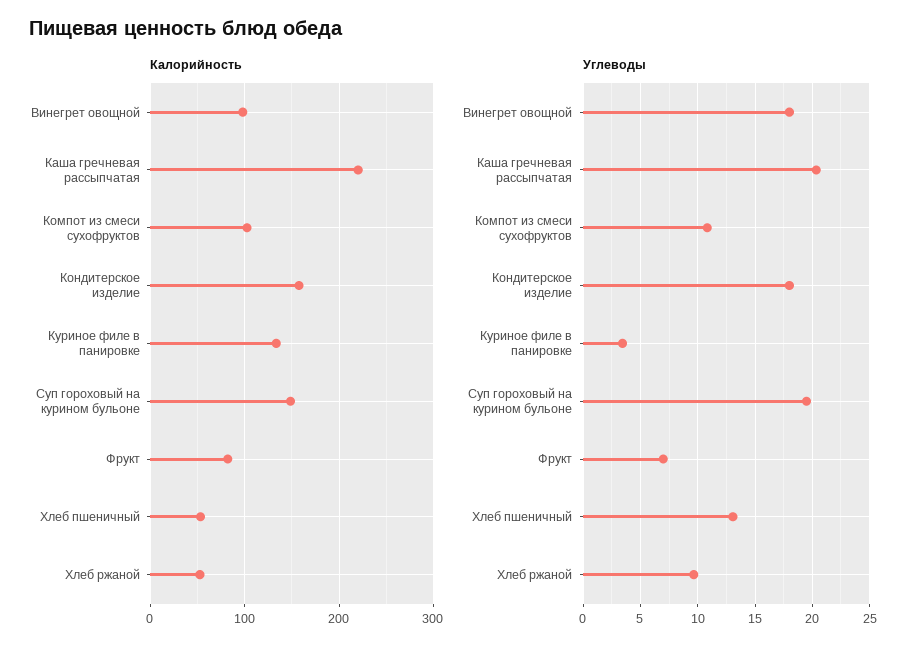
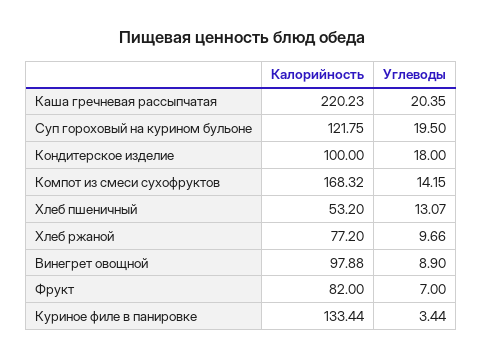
Калорийность, Компот из смеси сухофруктов: 100 -> 168.32
Калорийность, Кондитерское изделие: 160 -> 100
Калорийность, Суп гороховый на курином бульоне: 150 -> 121.75
Калорийность, Хлеб ржаной: 50 -> 77.2
Углеводы, Винегрет овощной: 18 -> 8.9
Углеводы, Компот из смеси сухофруктов: 11 -> 14.15

